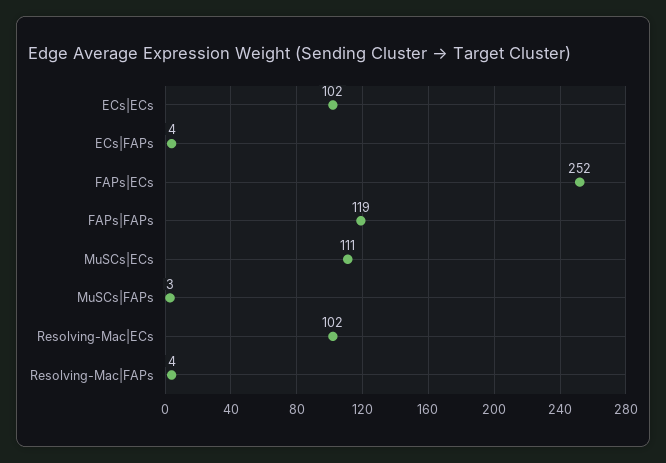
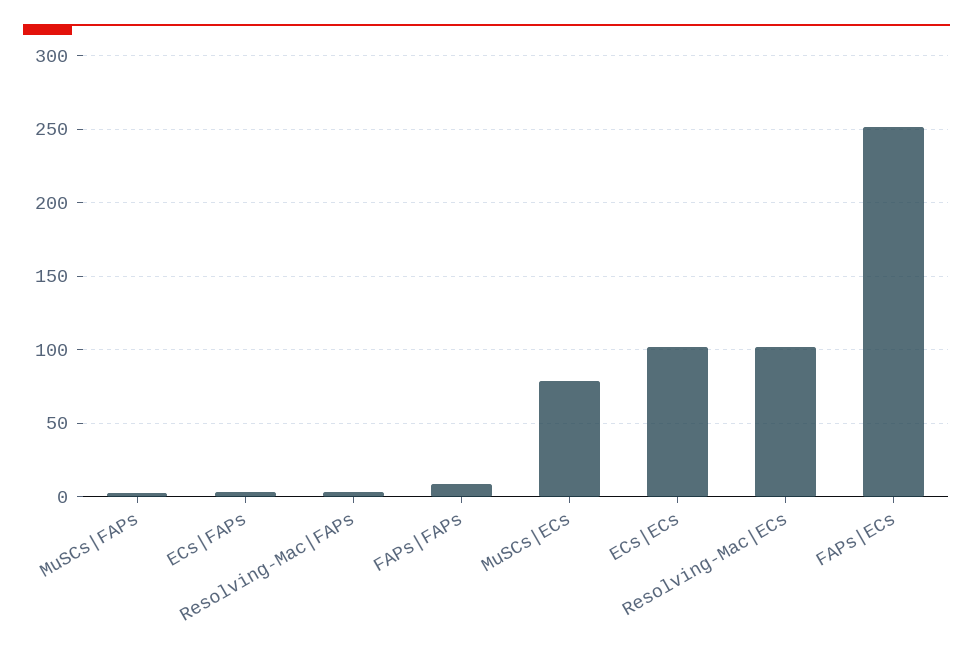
FAPs|FAPs: 119 -> 10
MuSCs|ECs: 111 -> 80

